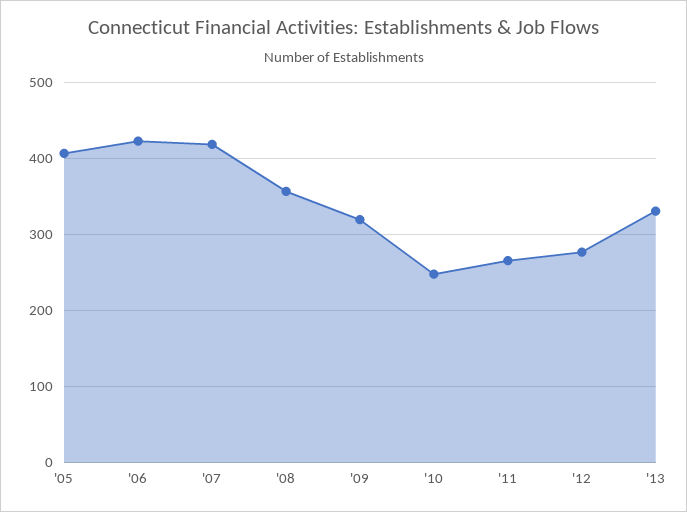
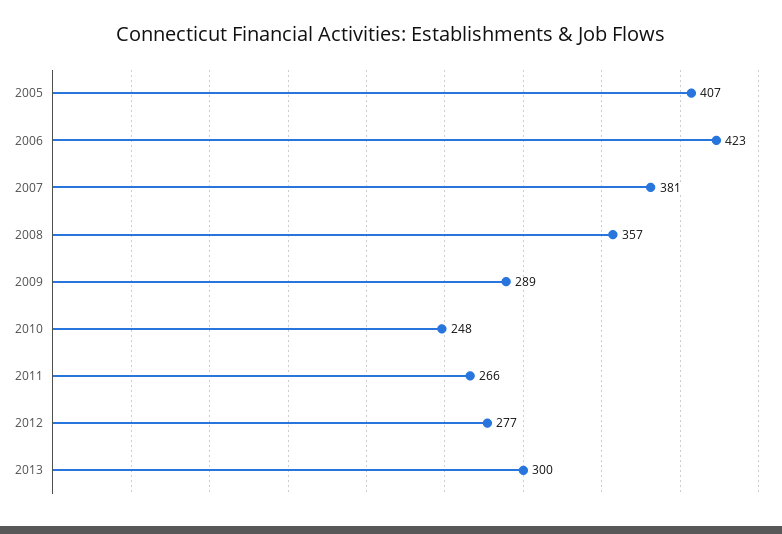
'07: 420 -> 381
'09: 320 -> 289
'13: 330 -> 300

